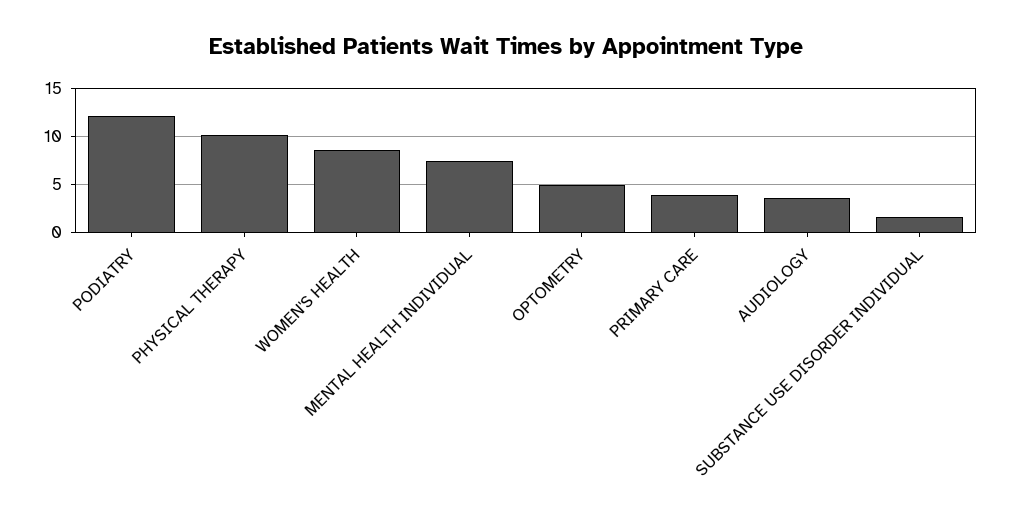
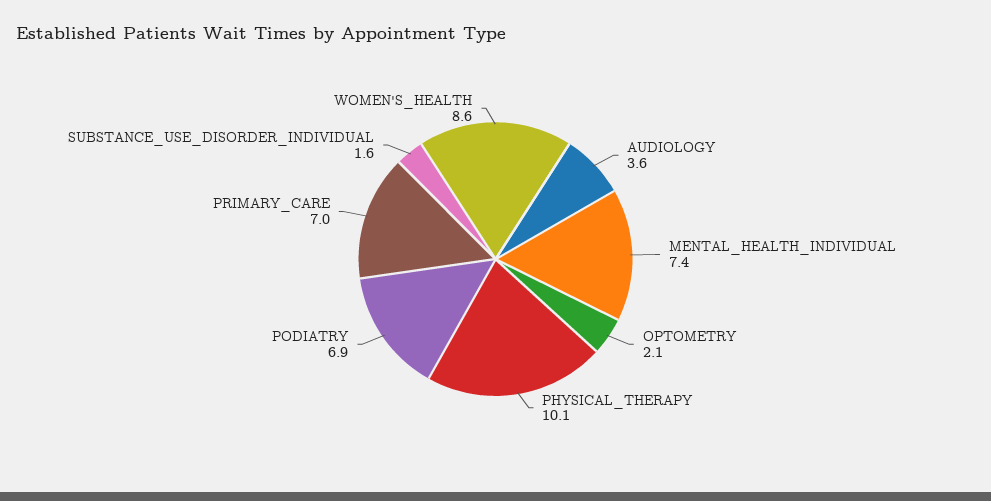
PODIATRY: 12 -> 6.9
OPTOMETRY: 5 -> 2.1
PRIMARY CARE: 4 -> 7

